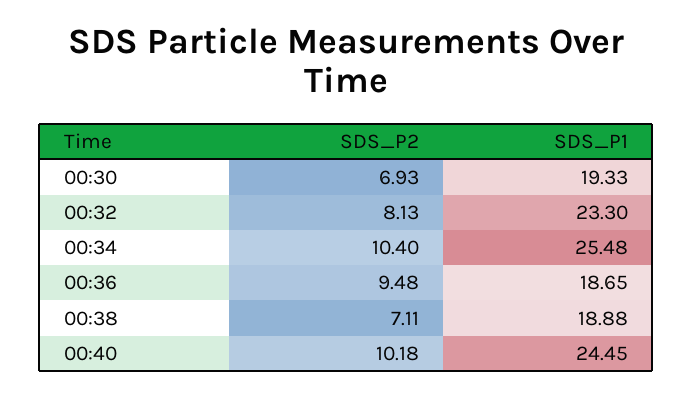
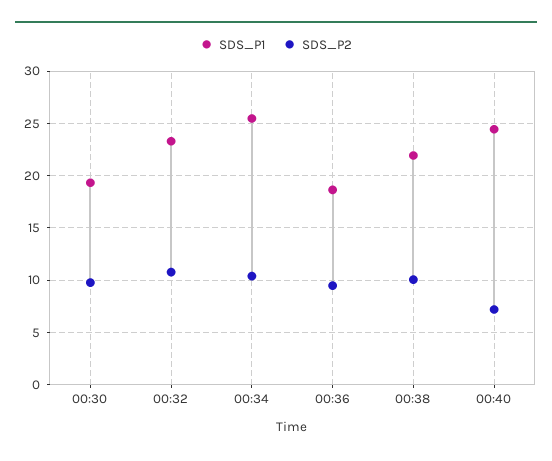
SDS_P2, 00:30: 6.93 -> 10
SDS_P2, 00:32: 8.13 -> 11
SDS_P2, 00:38: 7.11 -> 10
SDS_P1, 00:38: 18.88 -> 22
SDS_P2, 00:40: 10.18 -> 7

